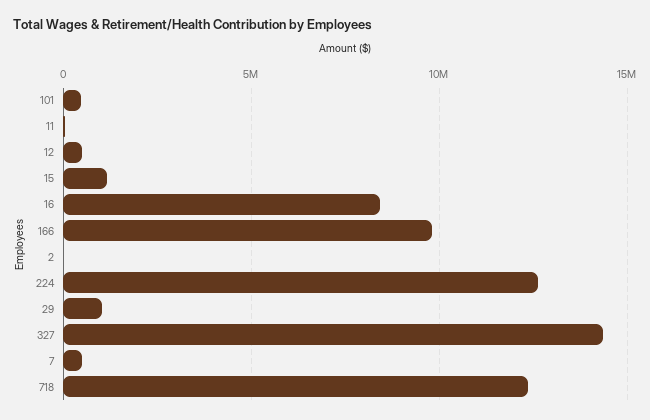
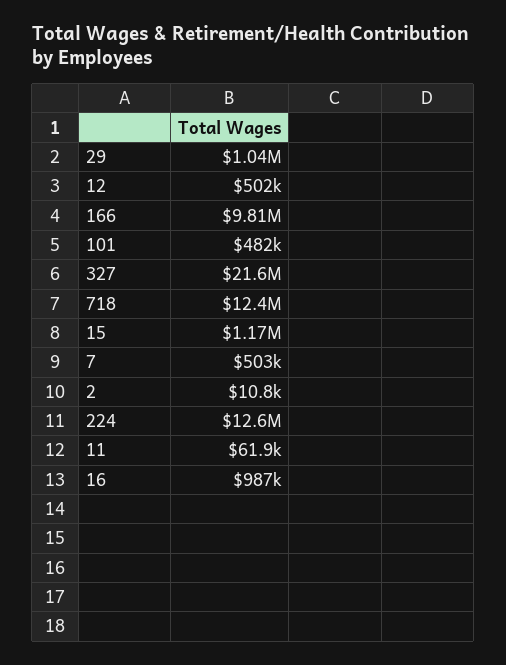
16: 8500000 -> 987000
327: 14500000 -> 21600000

